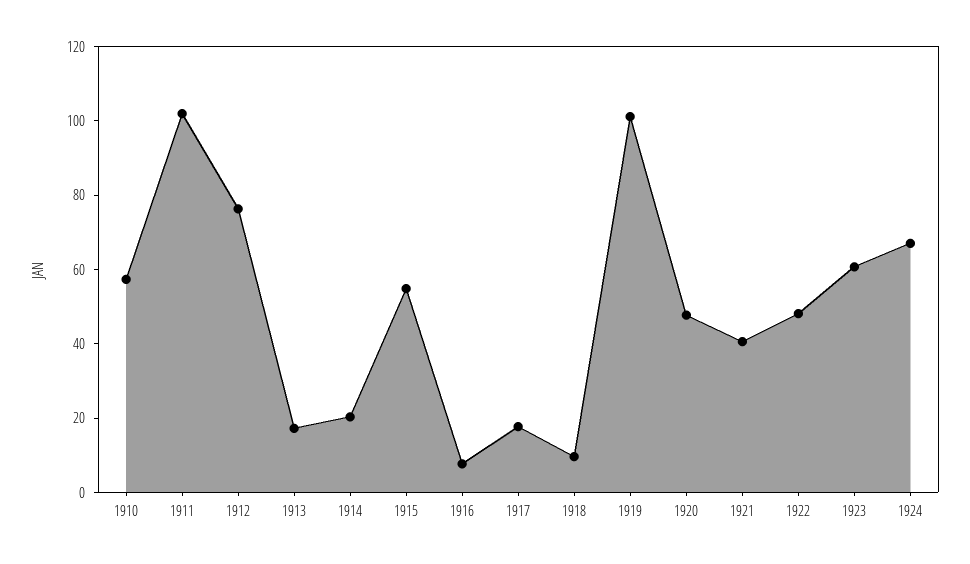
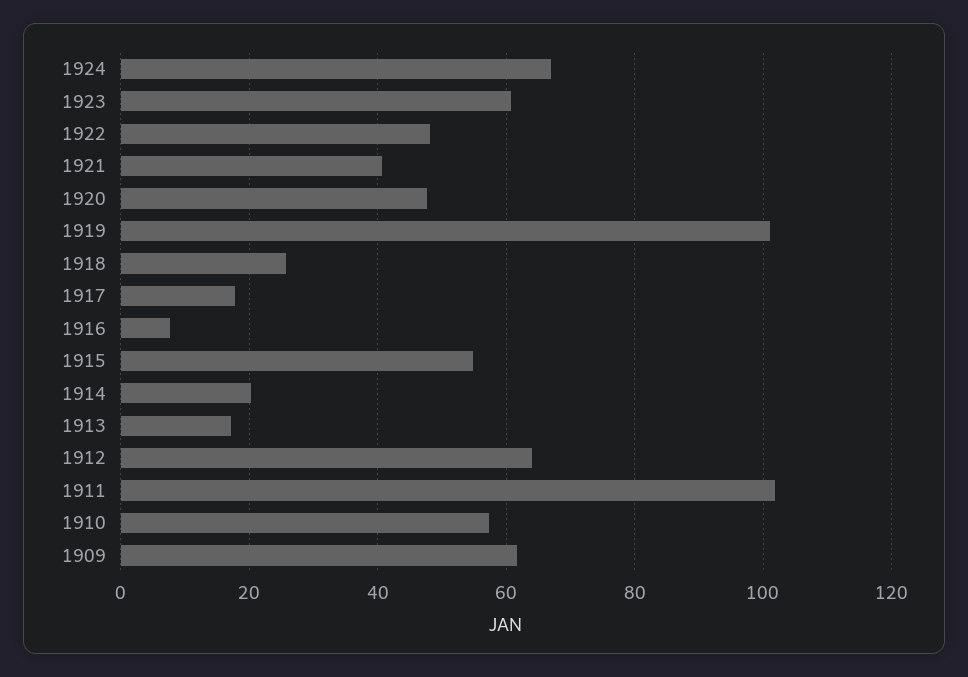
1912: 75 -> 64
1918: 10 -> 26
1909: none -> 62

